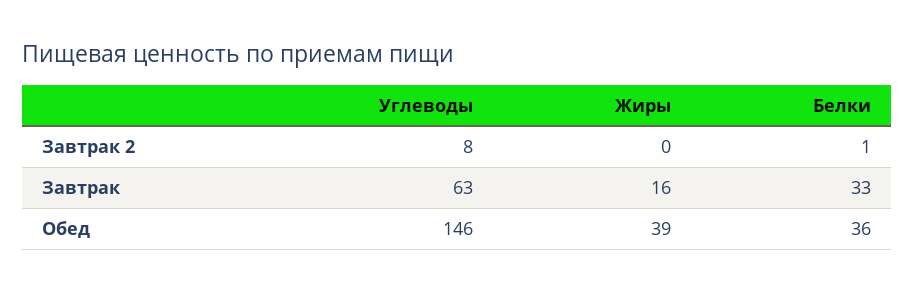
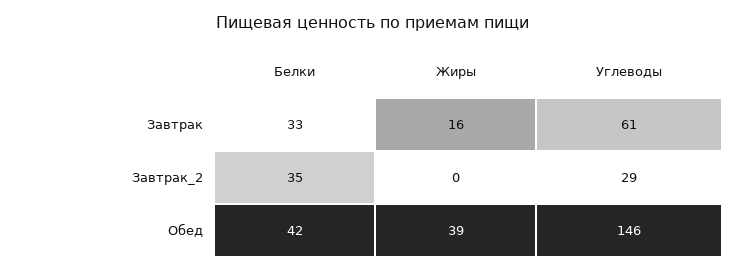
Углеводы, Завтрак 2: 8 -> 29
Белки, Завтрак 2: 1 -> 35
Углеводы, Завтрак: 63 -> 61
Белки, Обед: 36 -> 42

